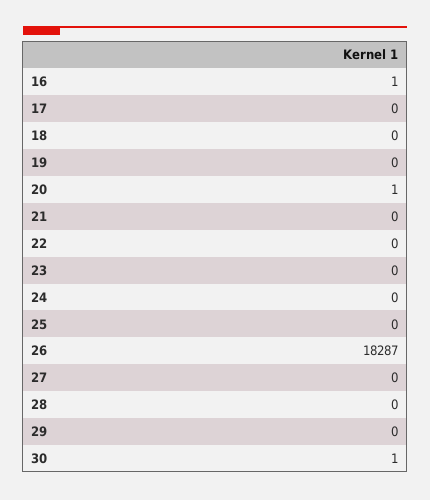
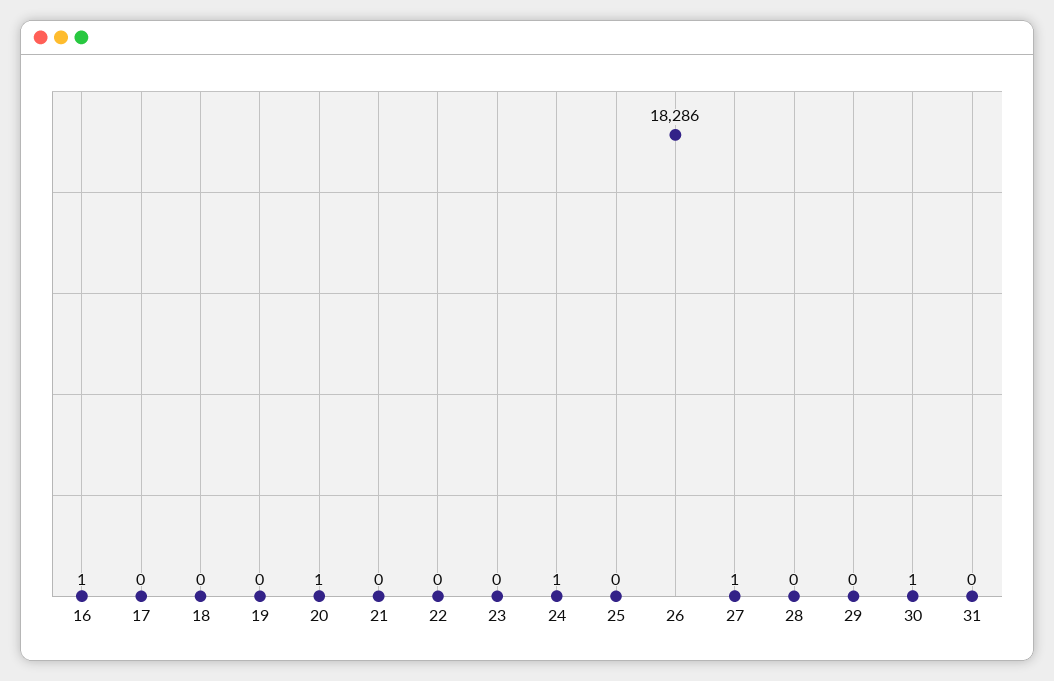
24: 0 -> 1
26: 18287 -> 18286
27: 0 -> 1
31: none -> 0

